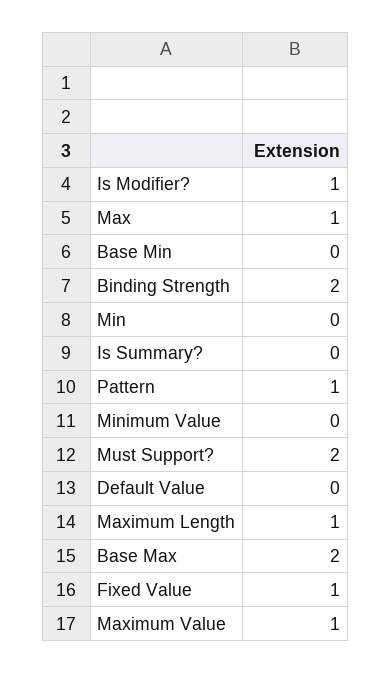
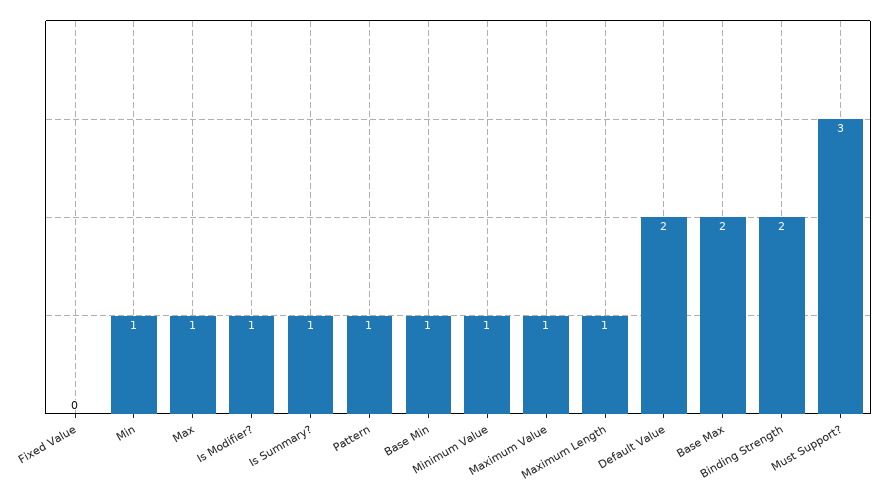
Base Min: 0 -> 1
Min: 0 -> 1
Is Summary?: 0 -> 1
Minimum Value: 0 -> 1
Must Support?: 2 -> 3
Default Value: 0 -> 2
Fixed Value: 1 -> 0

